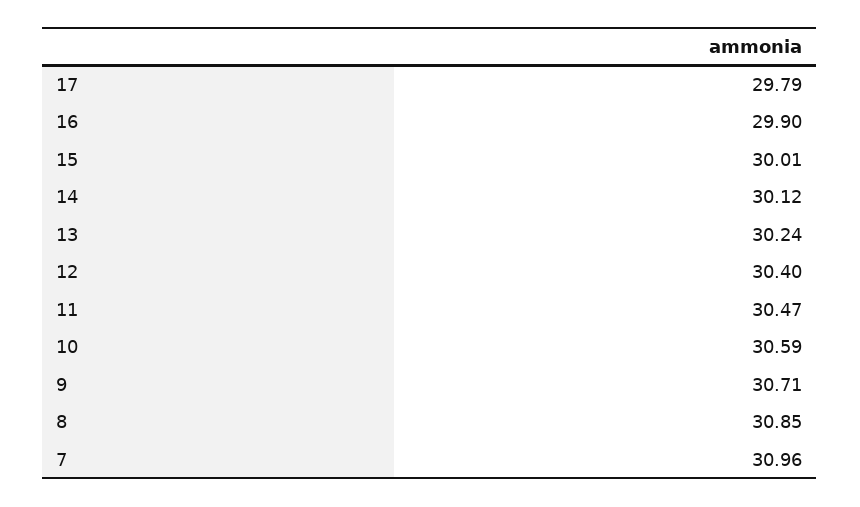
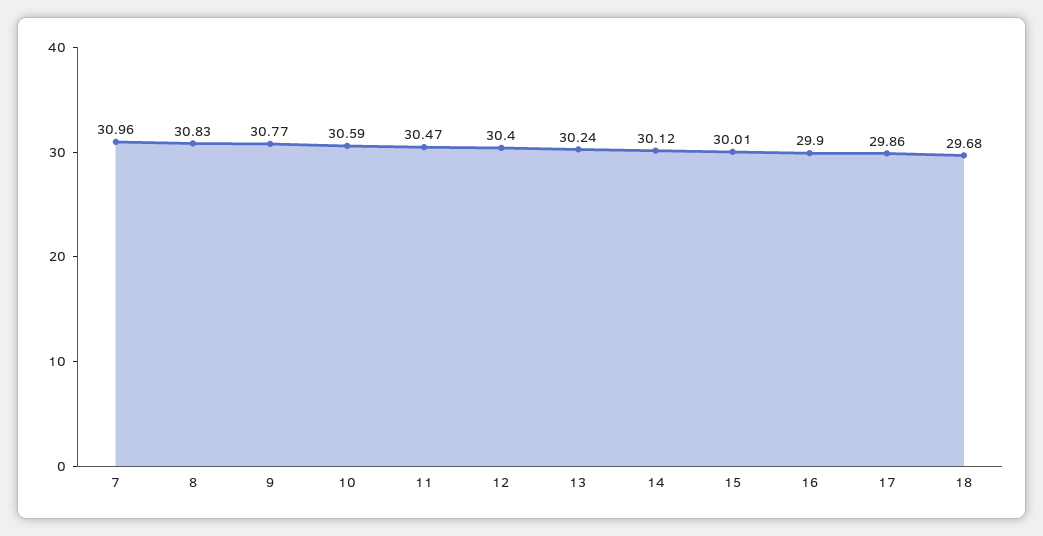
17: 29.79 -> 29.86
9: 30.71 -> 30.77
8: 30.85 -> 30.83
18: none -> 29.68

